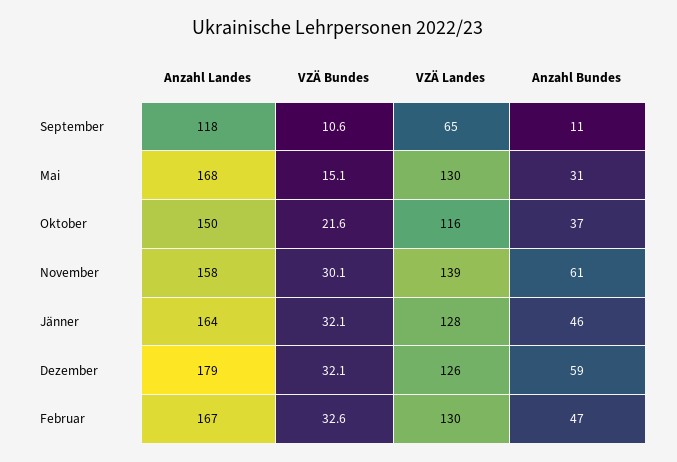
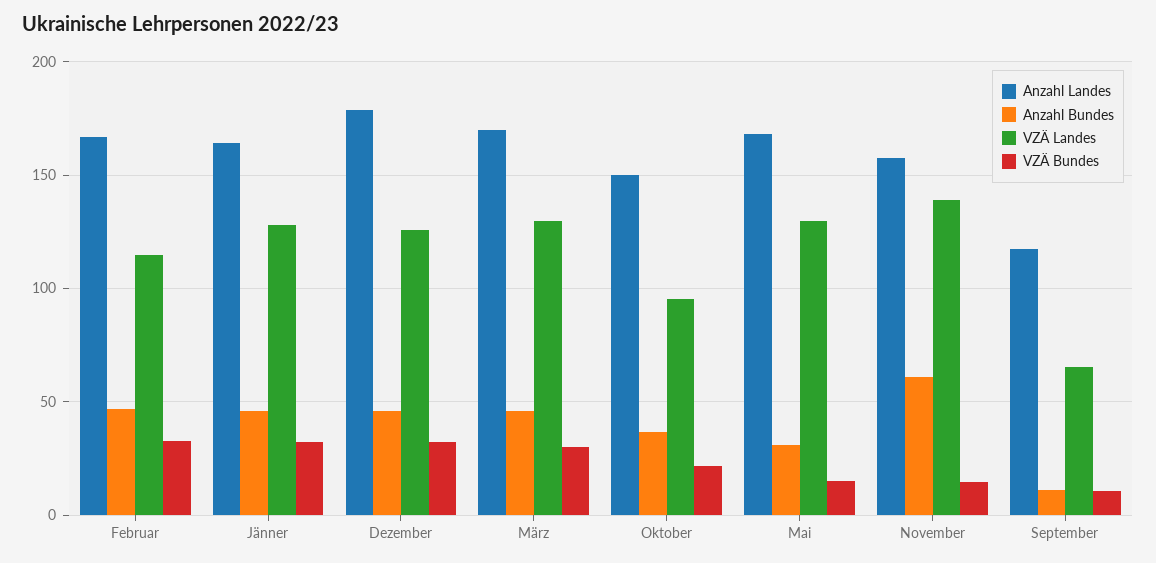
VZÄ Landes, Oktober: 116 -> 95
VZÄ Bundes, November: 30.1 -> 15
Anzahl Bundes, Dezember: 59 -> 45
VZÄ Landes, Februar: 130 -> 115
Anzahl Landes, März: none -> 170
Anzahl Bundes, März: none -> 45
VZÄ Landes, März: none -> 130
VZÄ Bundes, März: none -> 30

